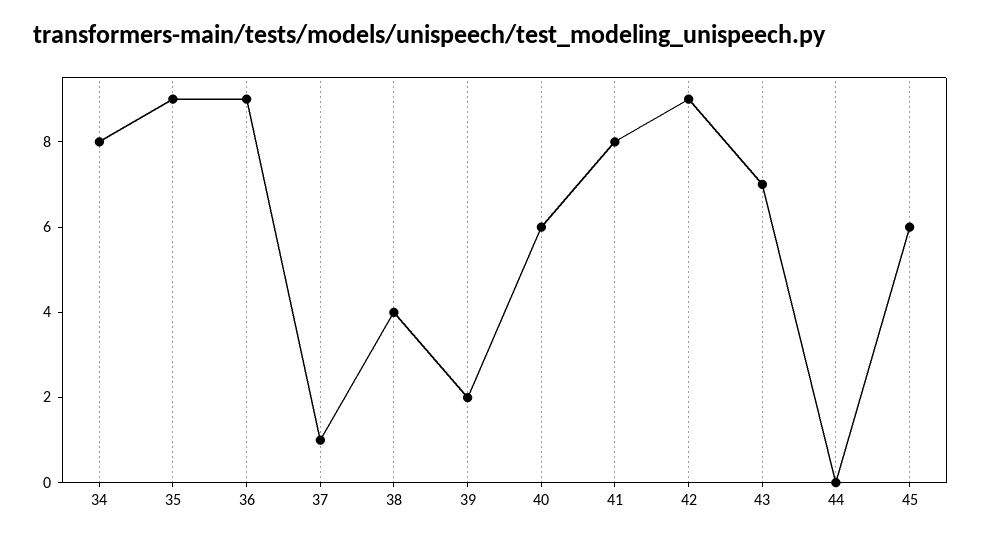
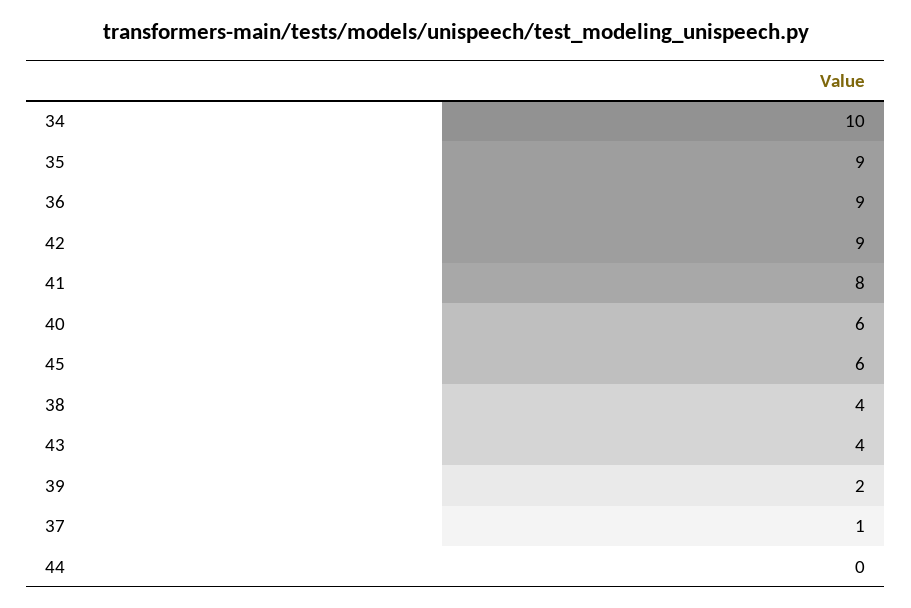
34: 8 -> 10
43: 7 -> 4

